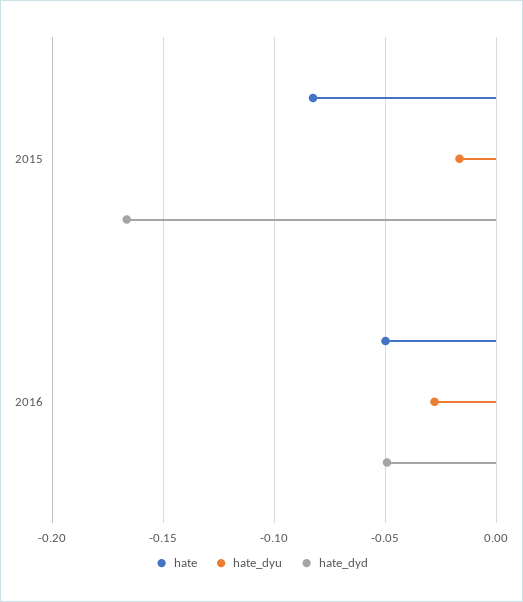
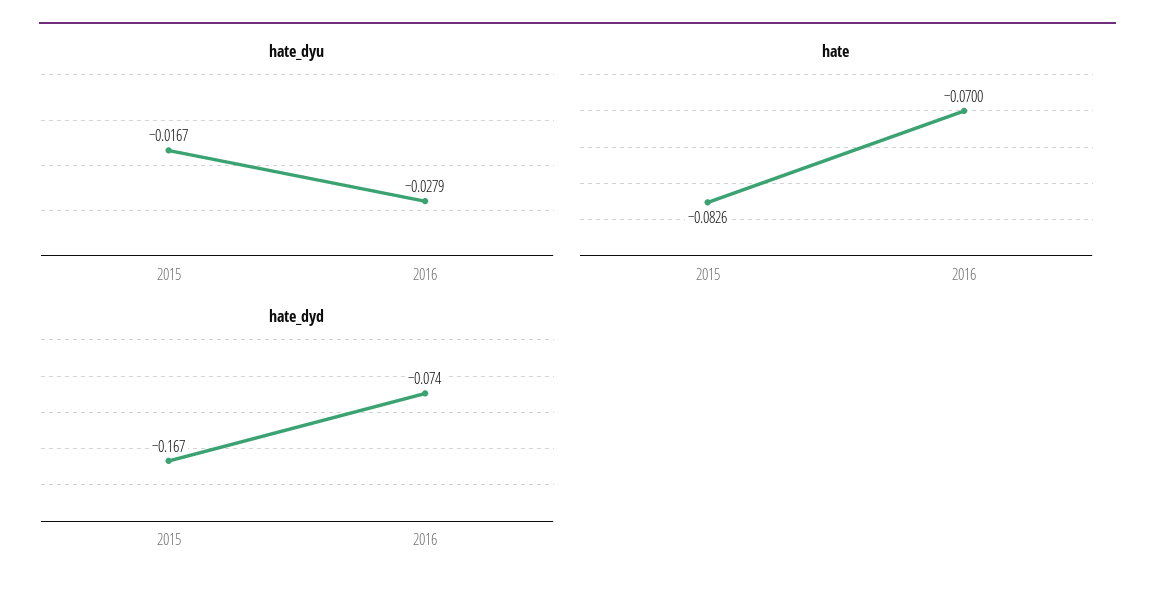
hate, 2016: -0.05 -> -0.07
hate_dyd, 2016: -0.05 -> -0.074

